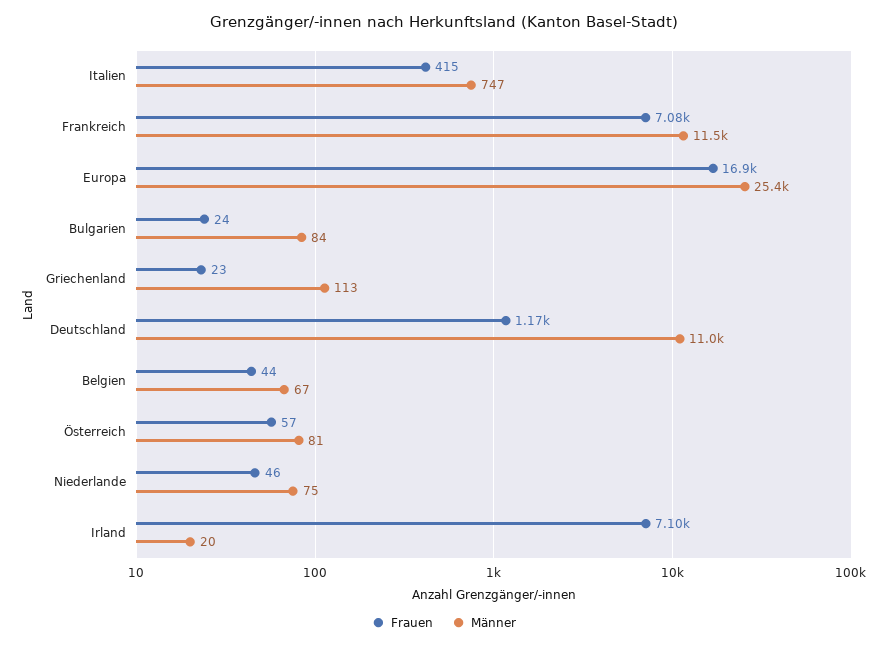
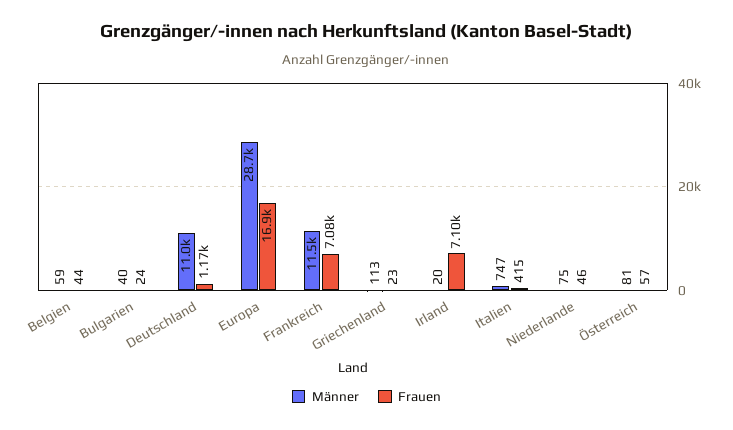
Männer, Europa: 25400 -> 28700
Männer, Bulgarien: 84 -> 40
Männer, Belgien: 67 -> 59

